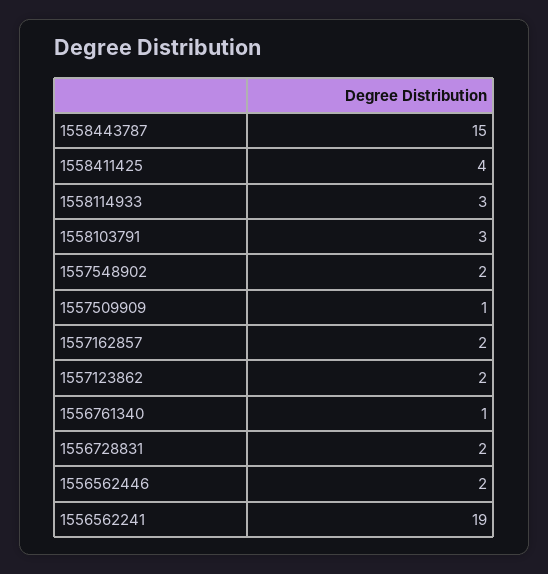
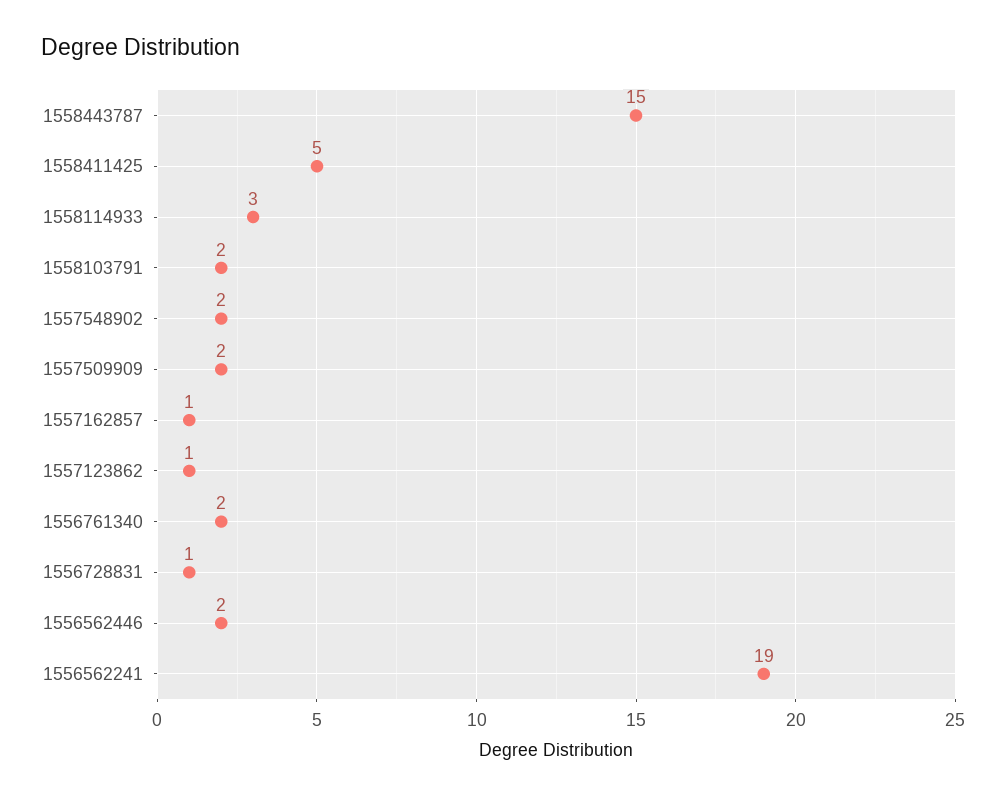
1558411425: 4 -> 5
1558103791: 3 -> 2
1557509909: 1 -> 2
1557162857: 2 -> 1
1557123862: 2 -> 1
1556761340: 1 -> 2
1556728831: 2 -> 1

